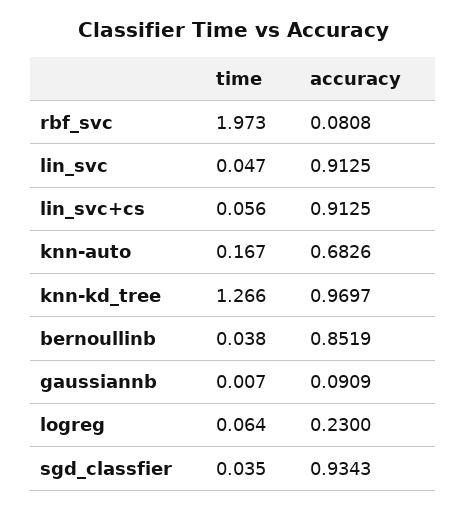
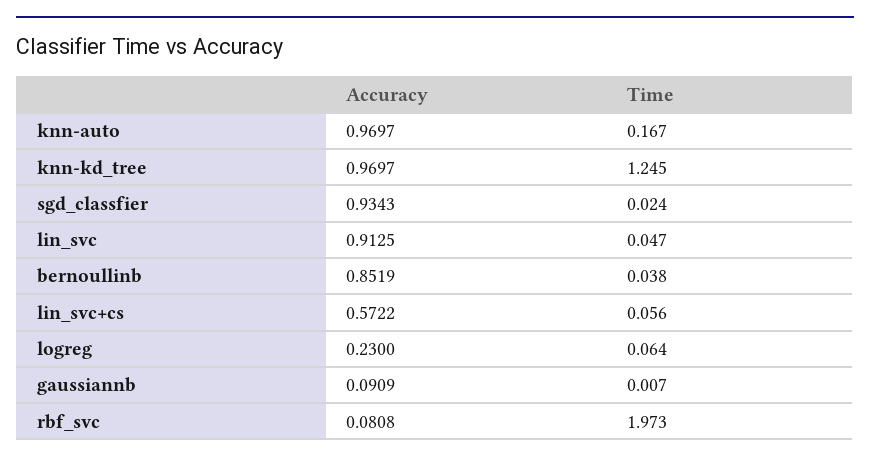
accuracy, lin_svc+cs: 0.9125 -> 0.5722
accuracy, knn-auto: 0.6826 -> 0.9697
time, knn-kd_tree: 1.266 -> 1.245
time, sgd_classfier: 0.035 -> 0.024

